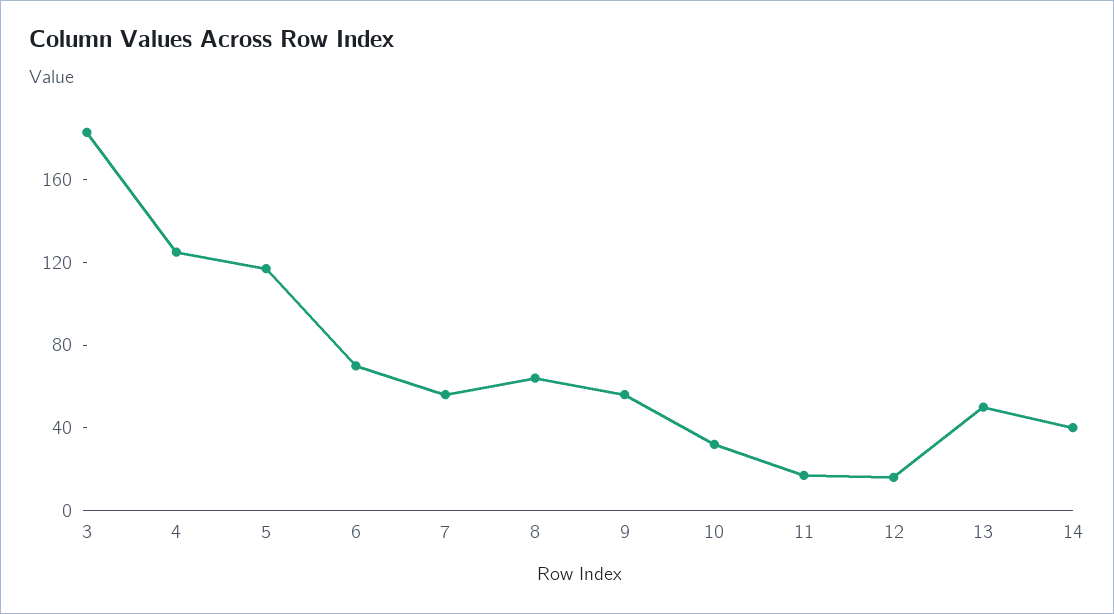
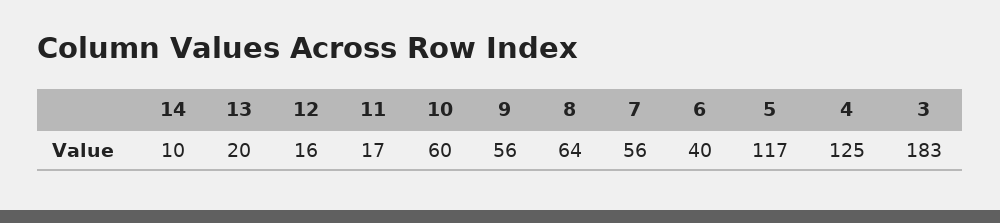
6: 70 -> 40
10: 30 -> 60
13: 50 -> 20
14: 40 -> 10

